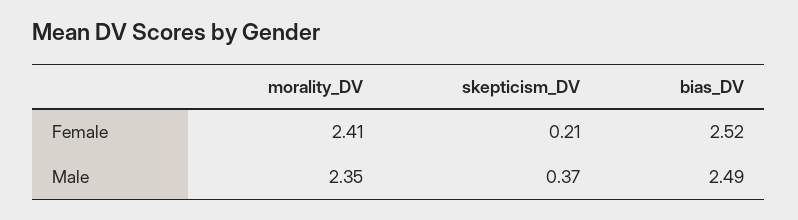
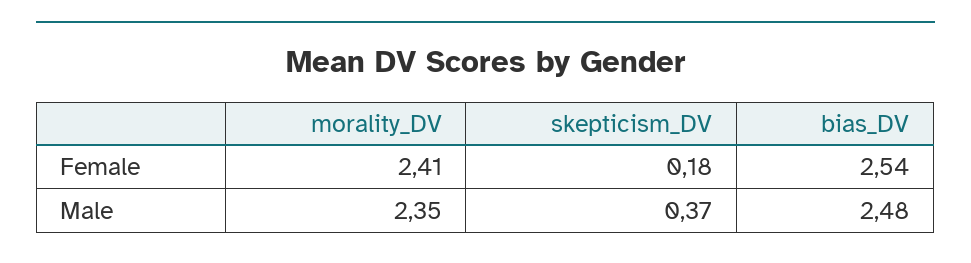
skepticism_DV, Female: 0.21 -> 0.18
bias_DV, Female: 2.52 -> 2.54
bias_DV, Male: 2.49 -> 2.48

